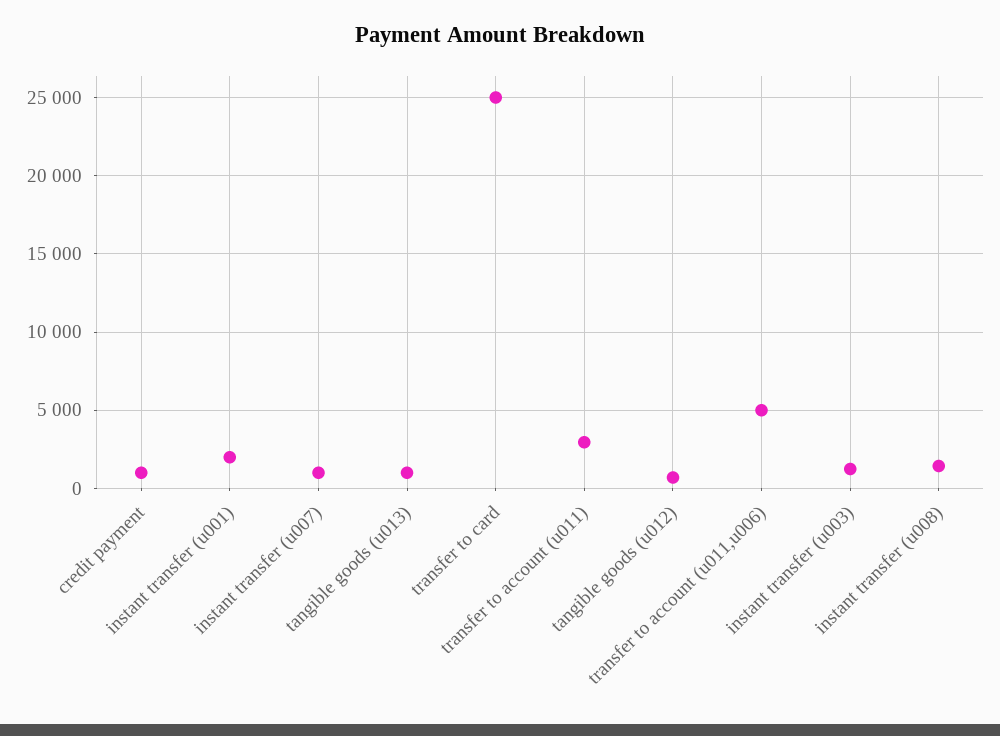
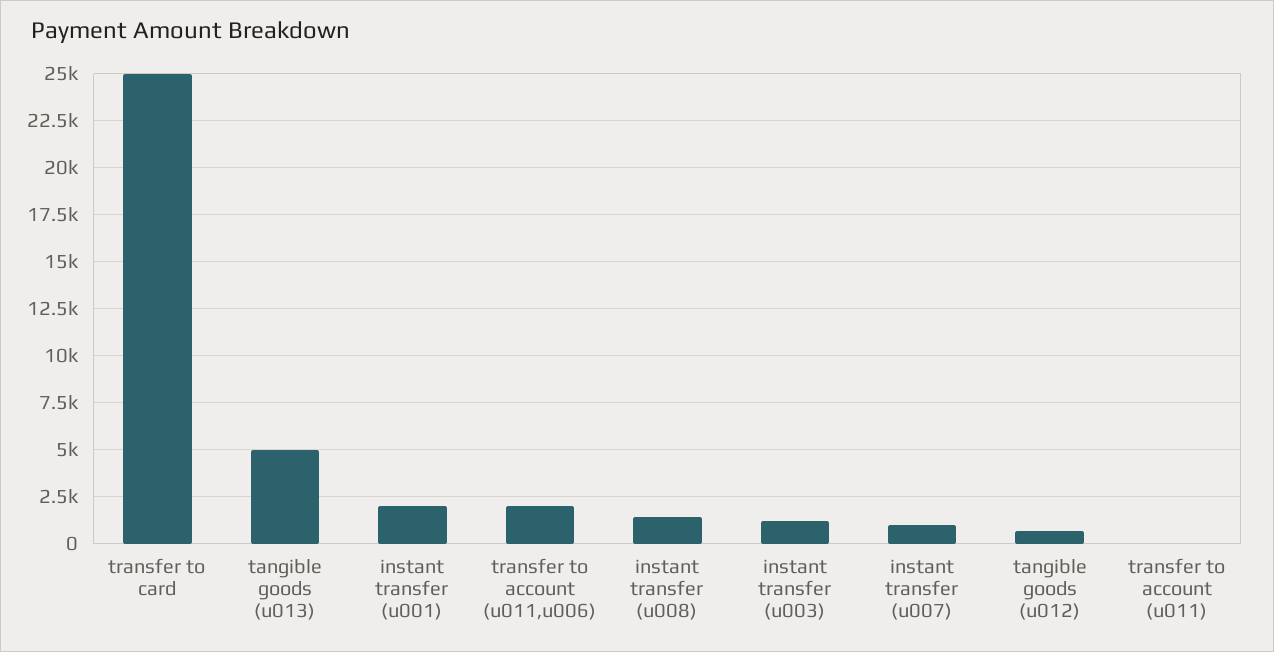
credit payment: 1000 -> none
tangible goods (u013): 1000 -> 5000
transfer to account (u011): 3000 -> 0
transfer to account (u011,u006): 5000 -> 2000

